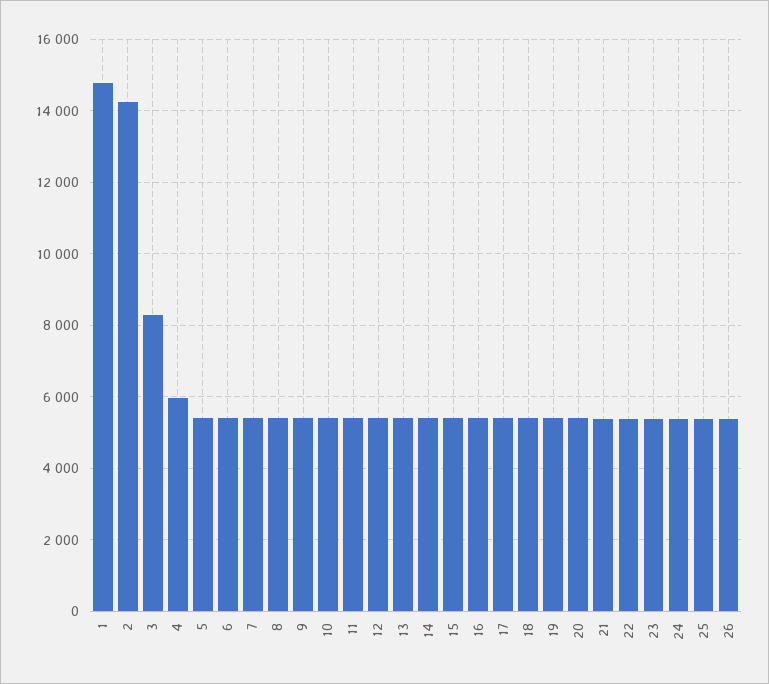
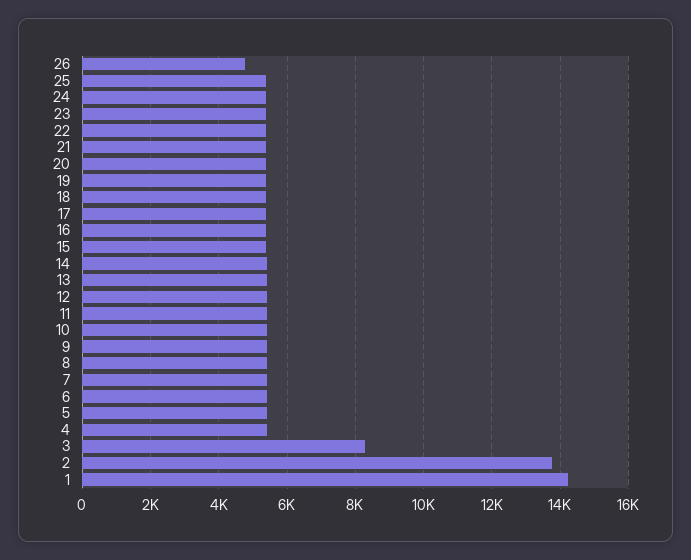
1: 14800 -> 14200
2: 14200 -> 13800
4: 6000 -> 5400
26: 5400 -> 4800

